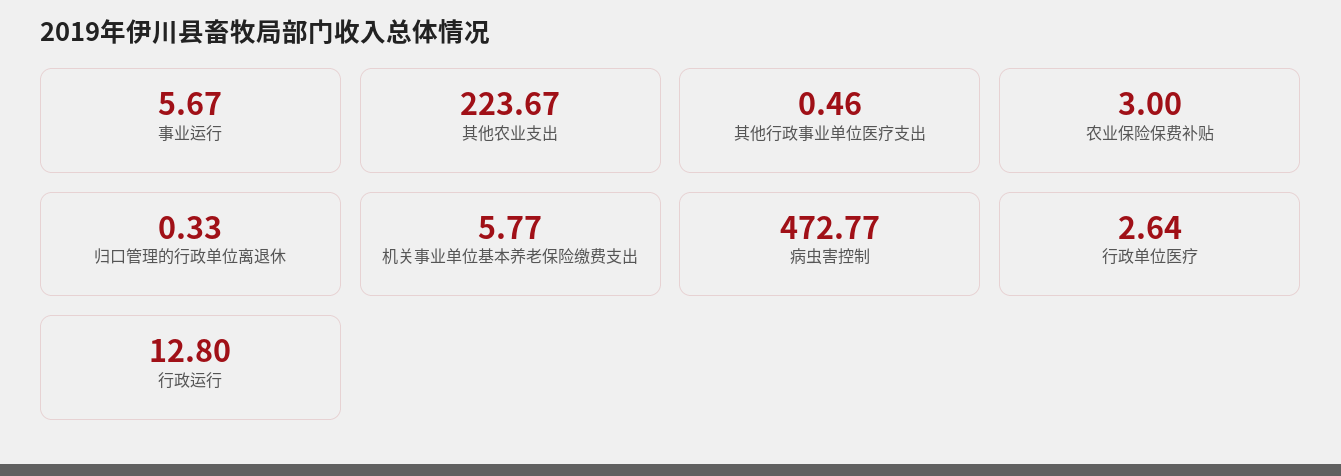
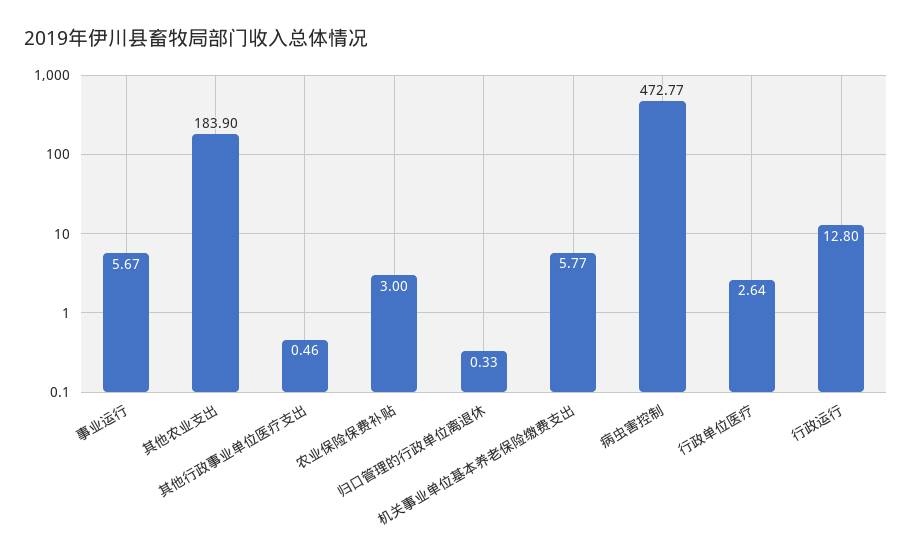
其他农业支出: 223.67 -> 183.9

